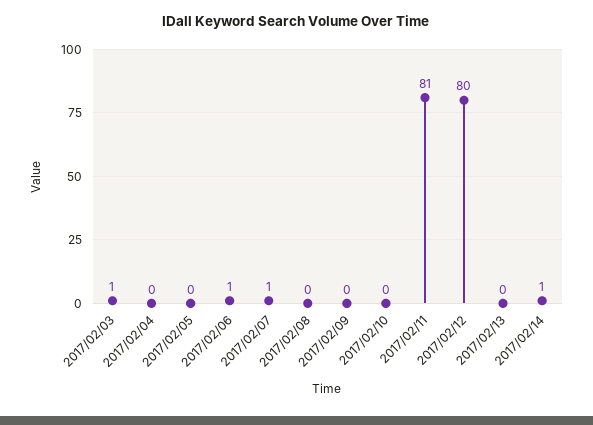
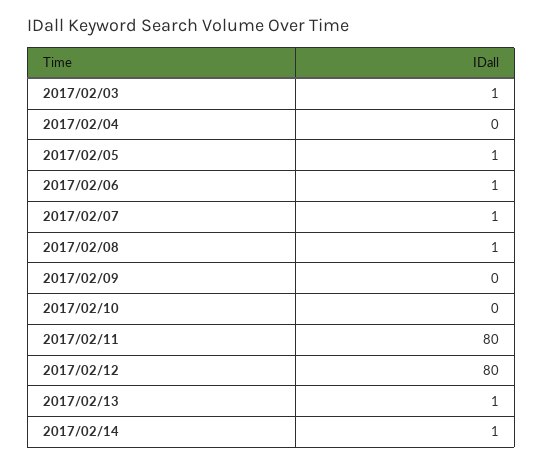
2017/02/05: 0 -> 1
2017/02/08: 0 -> 1
2017/02/11: 81 -> 80
2017/02/13: 0 -> 1

